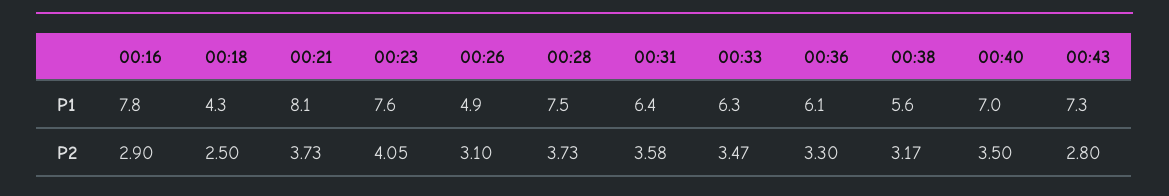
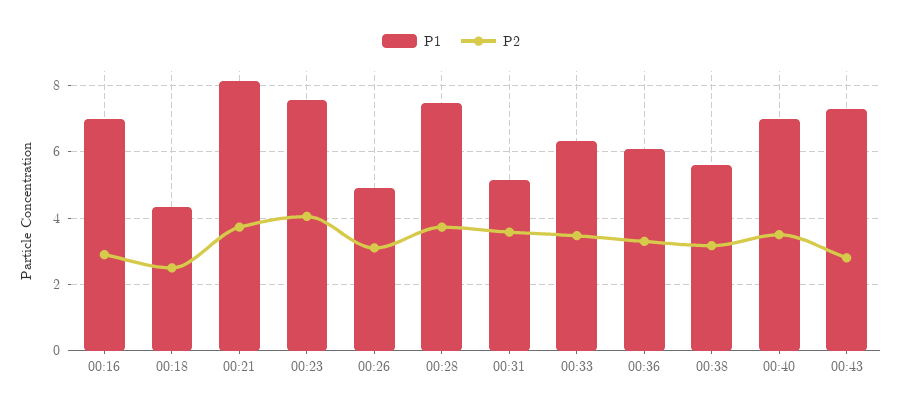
P1, 00:16: 7.8 -> 7
P1, 00:31: 6.4 -> 5.2

